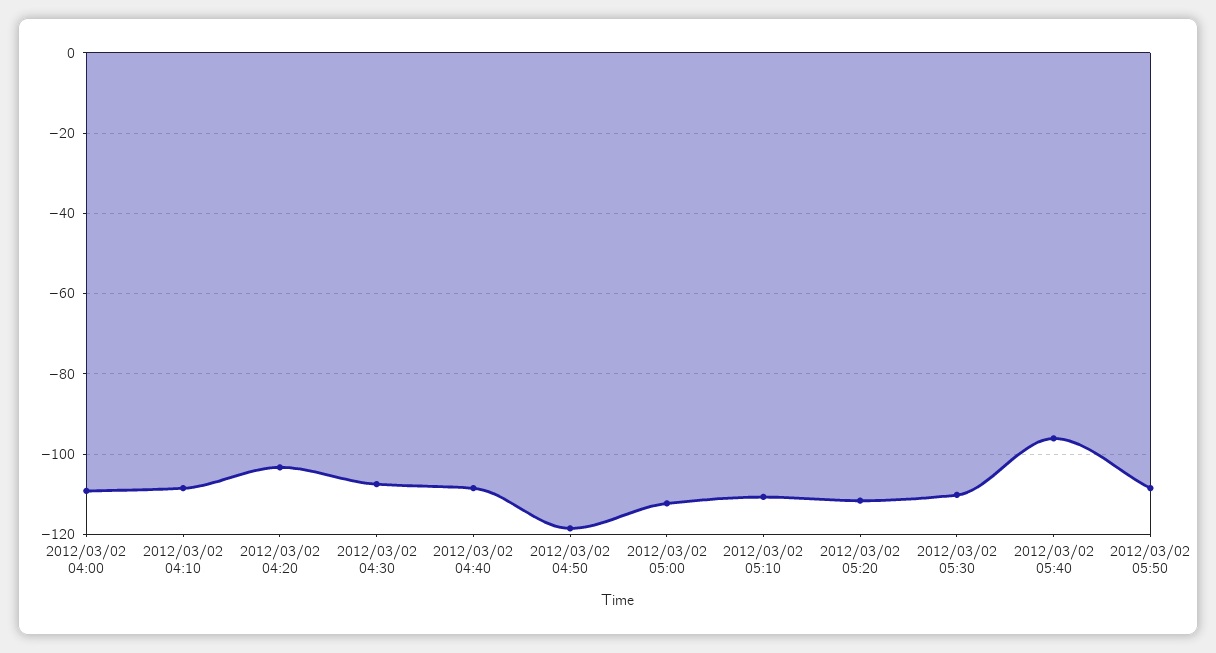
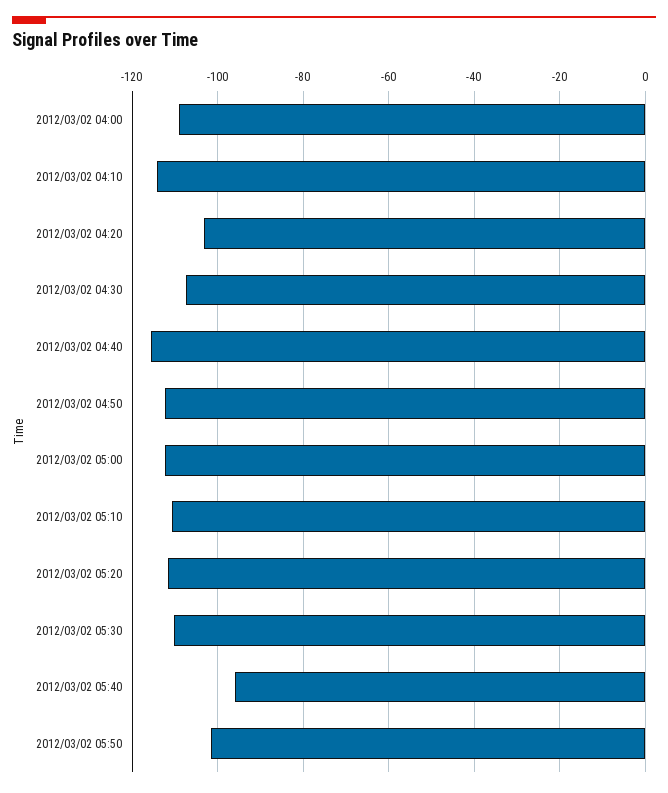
2012/03/02 04:10: -108 -> -114
2012/03/02 04:40: -108 -> -116
2012/03/02 04:50: -118 -> -112
2012/03/02 05:50: -108 -> -102

